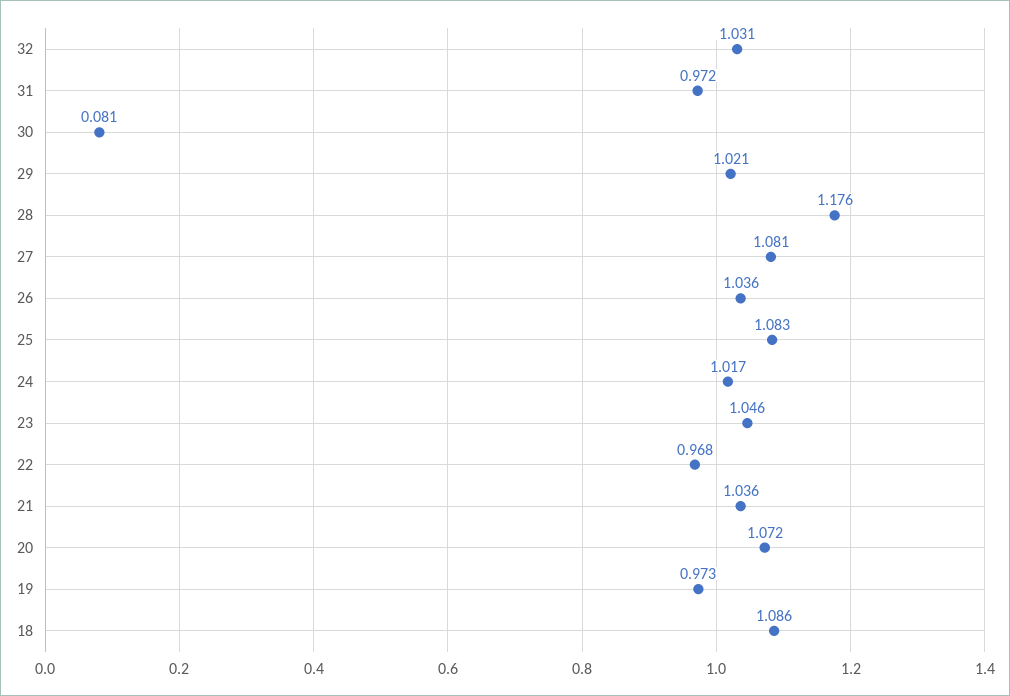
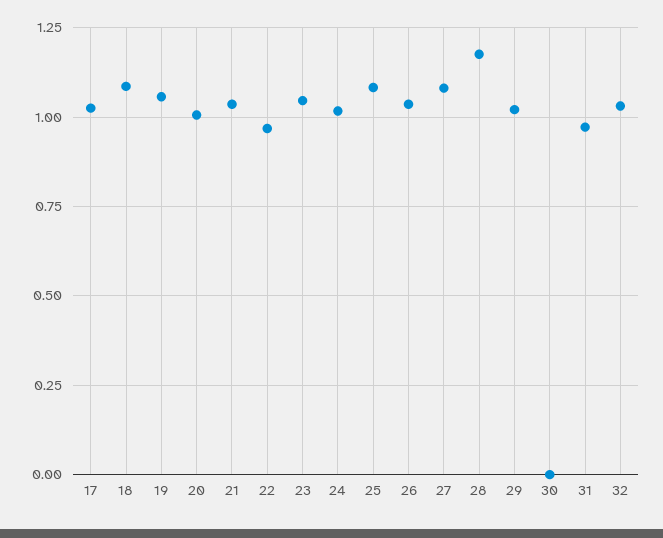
30: 0.081 -> 0
20: 1.072 -> 1
19: 0.973 -> 1.05
17: none -> 1.025

